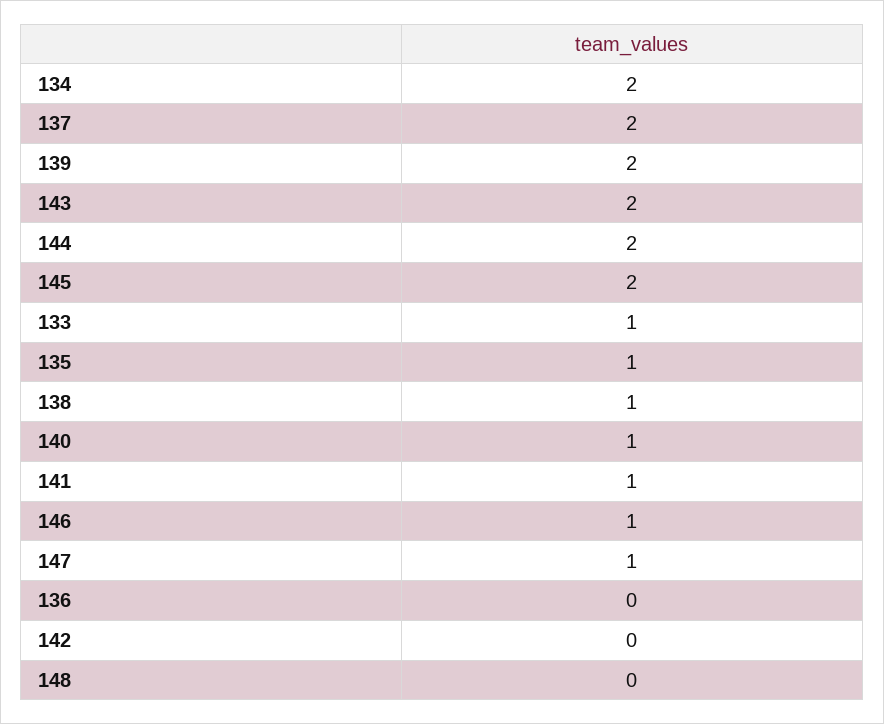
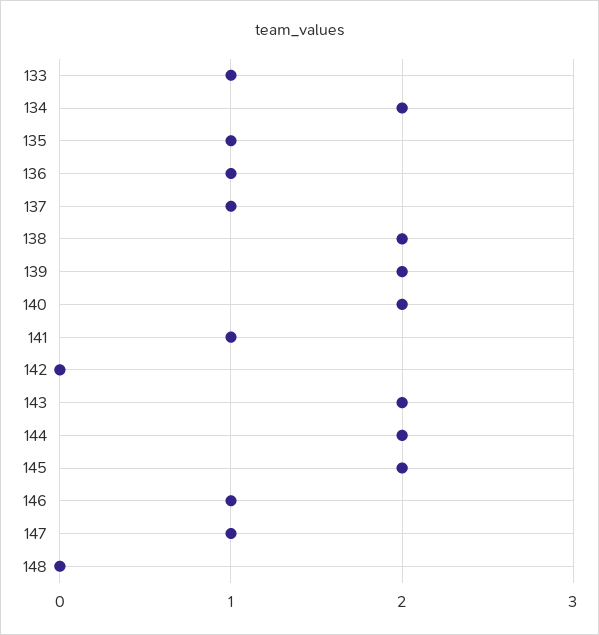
137: 2 -> 1
138: 1 -> 2
140: 1 -> 2
136: 0 -> 1

